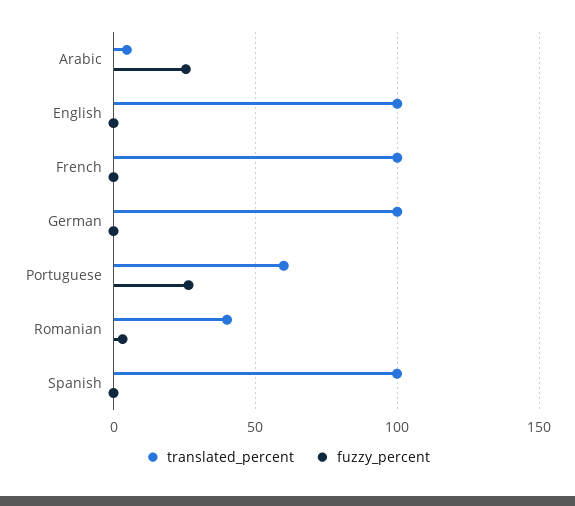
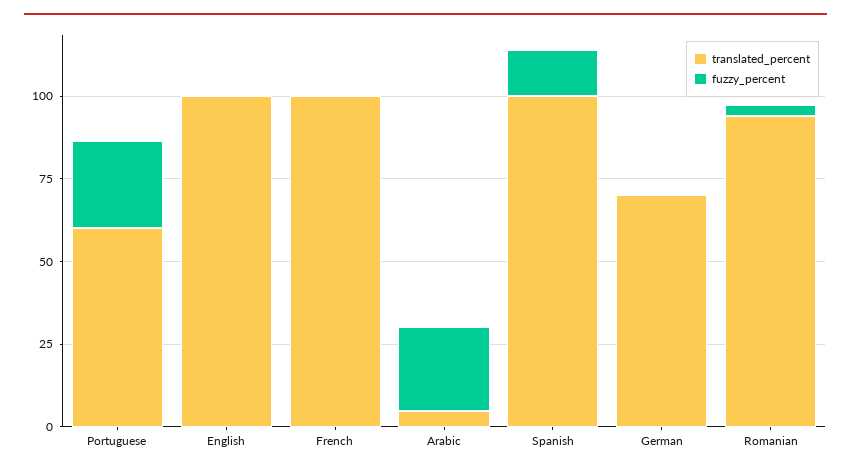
translated_percent, German: 100 -> 70
translated_percent, Romanian: 40 -> 95
fuzzy_percent, Spanish: 0 -> 15

